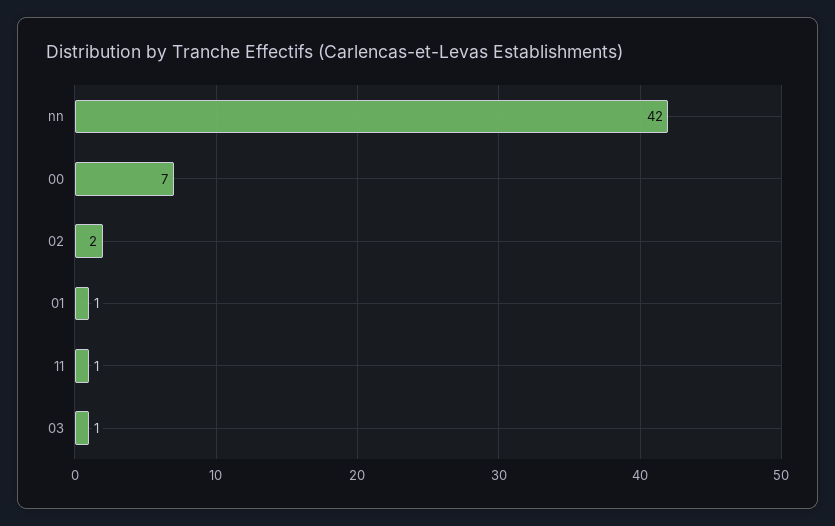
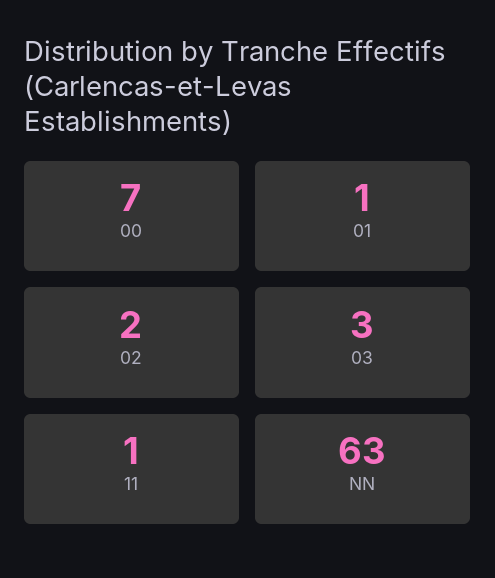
nn: 42 -> 63
03: 1 -> 3

